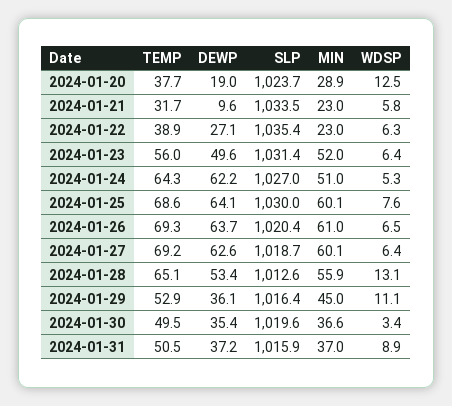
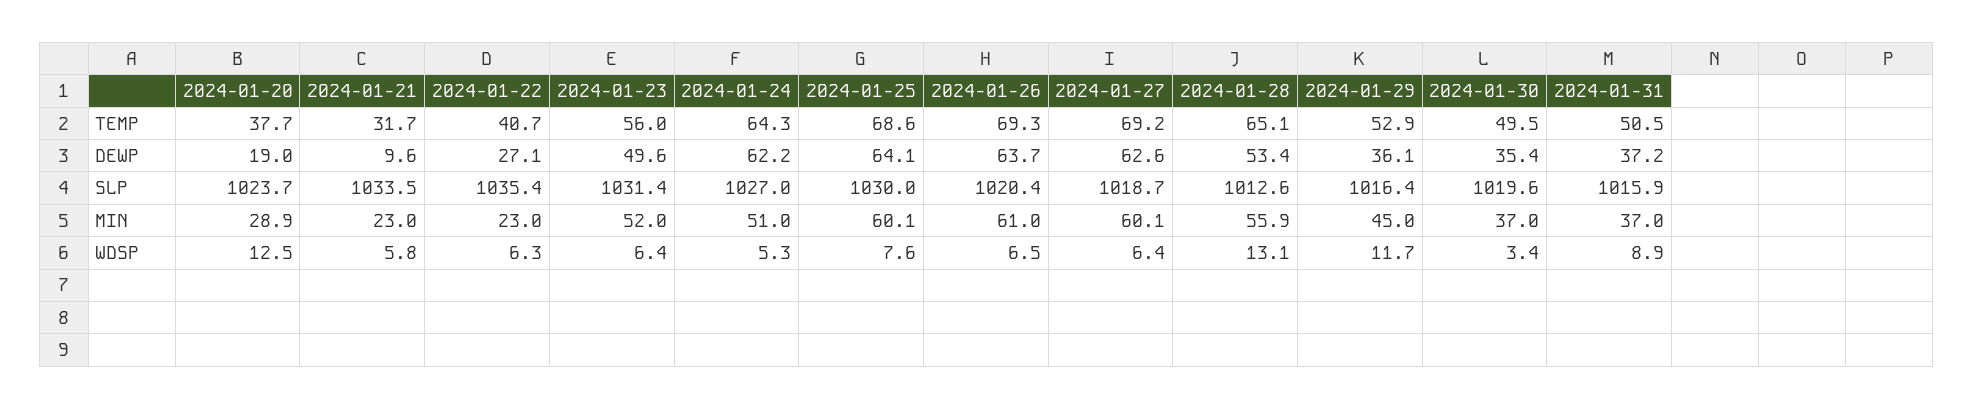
TEMP, 2024-01-22: 38.9 -> 40.7
WDSP, 2024-01-29: 11.1 -> 11.7
MIN, 2024-01-30: 36.6 -> 37

